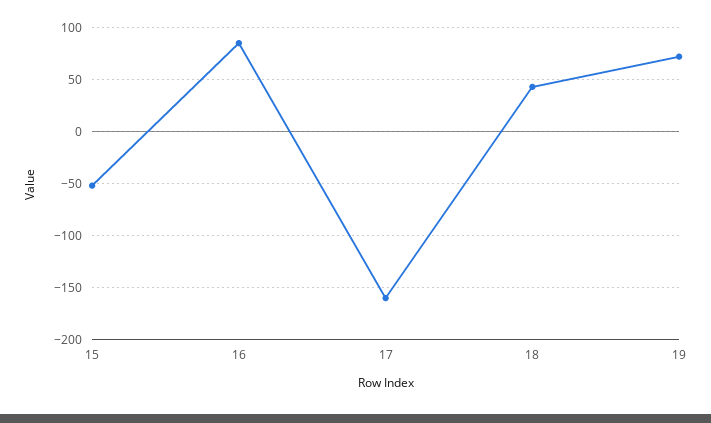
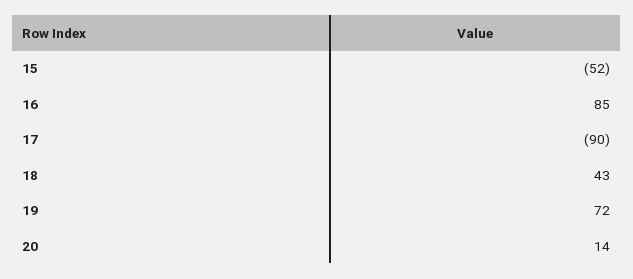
17: -160 -> -90
20: none -> 14

